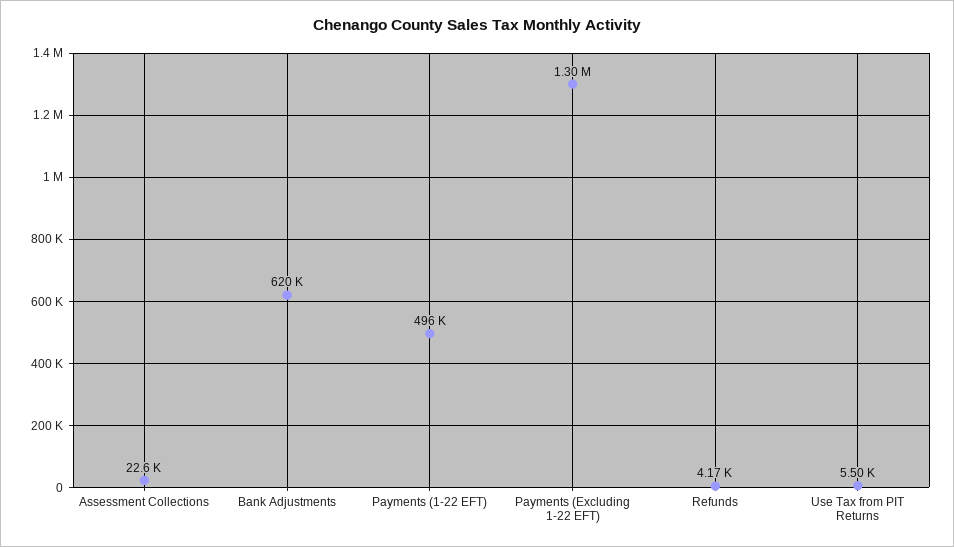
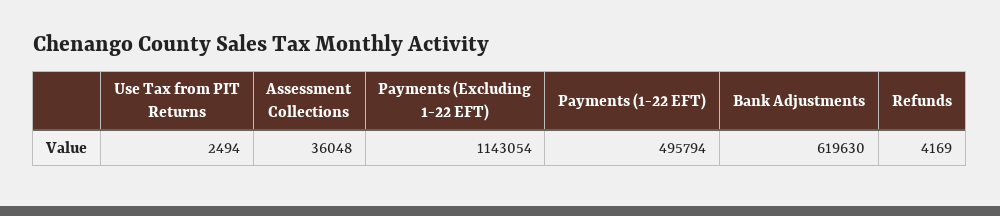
Assessment Collections: 22600 -> 36048
Payments (Excluding 1-22 EFT): 1300000 -> 1143054
Use Tax from PIT Returns: 5500 -> 2494

